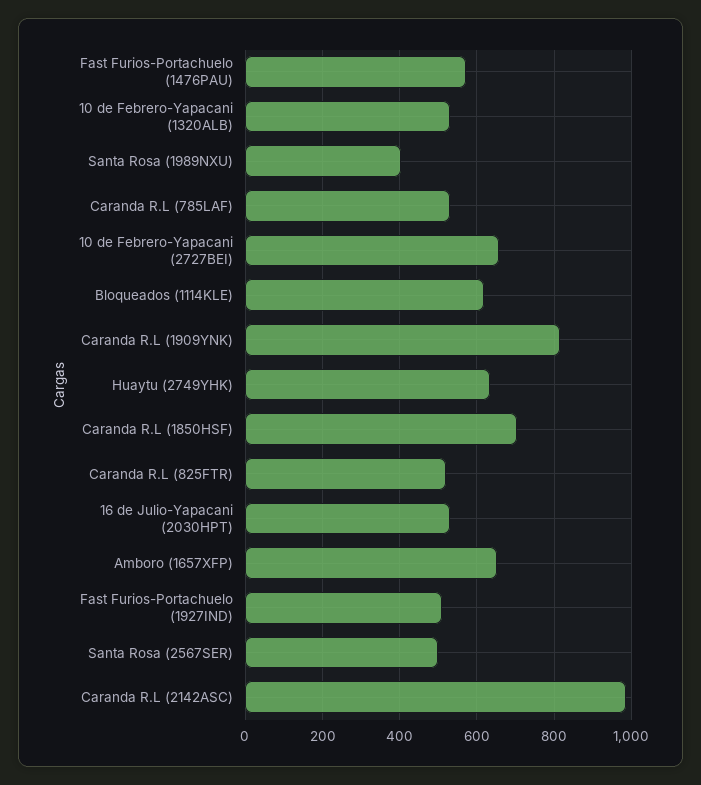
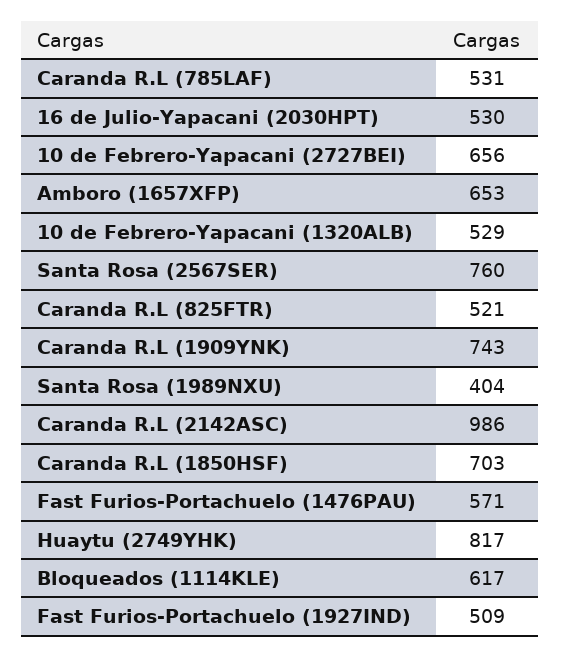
Caranda R.L (1909YNK): 820 -> 743
Huaytu (2749YHK): 640 -> 817
Santa Rosa (2567SER): 500 -> 760

